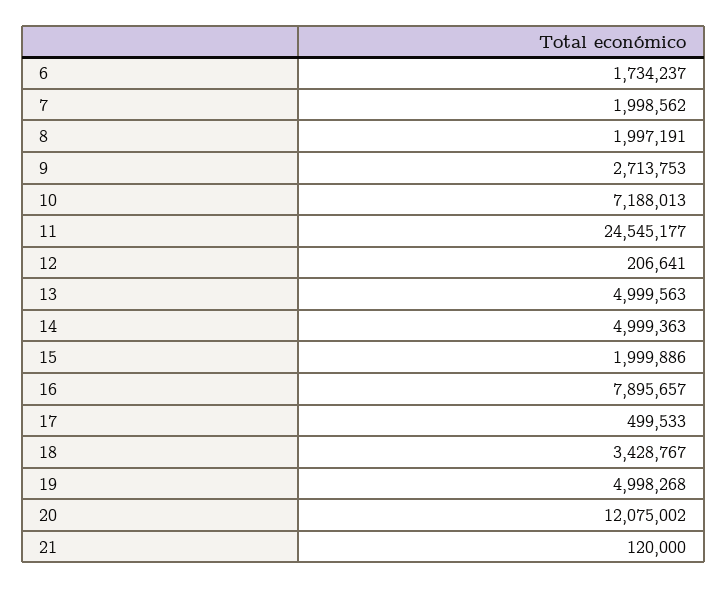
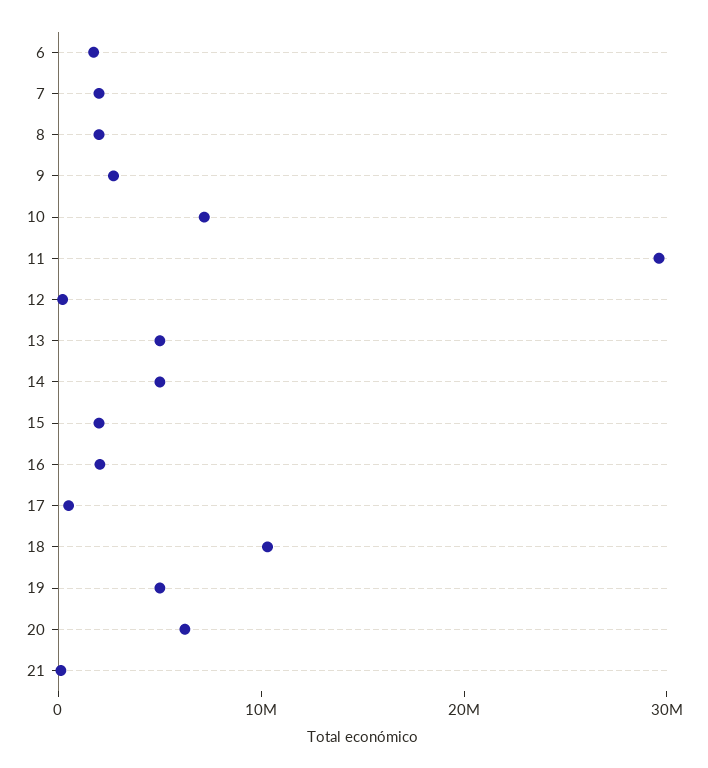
11: 24545177 -> 30000000
16: 7895657 -> 2000000
18: 3428767 -> 10000000
20: 12075002 -> 6000000

